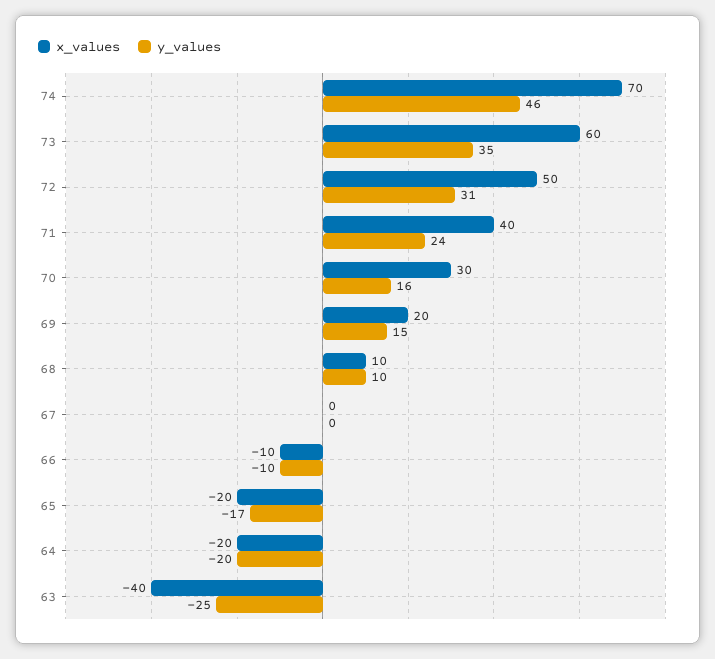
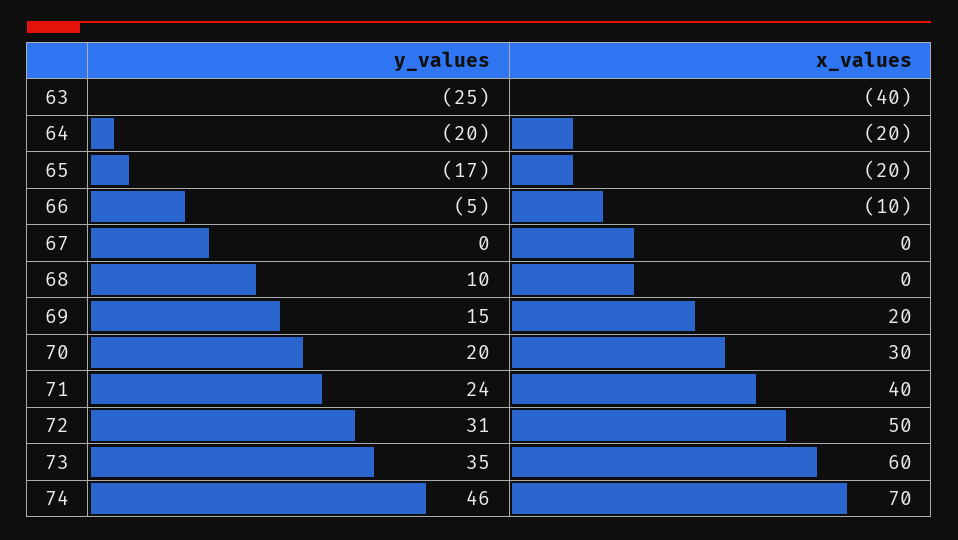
y_values, 70: 16 -> 20
x_values, 68: 10 -> 0
y_values, 66: -10 -> -5

